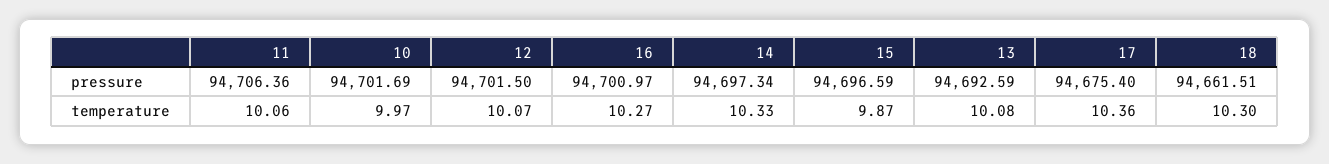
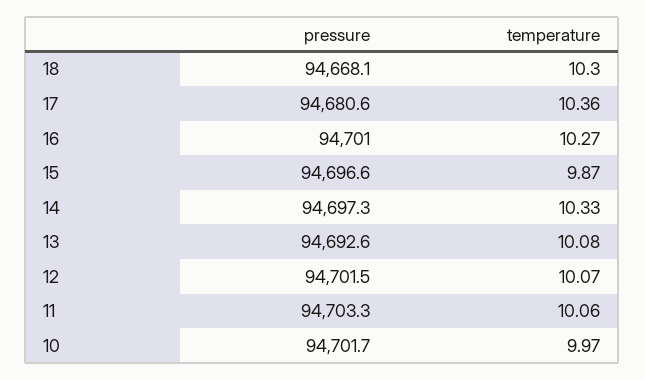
11, pressure: 94706.36 -> 94703.3
17, pressure: 94675.4 -> 94680.6
18, pressure: 94661.51 -> 94668.1

